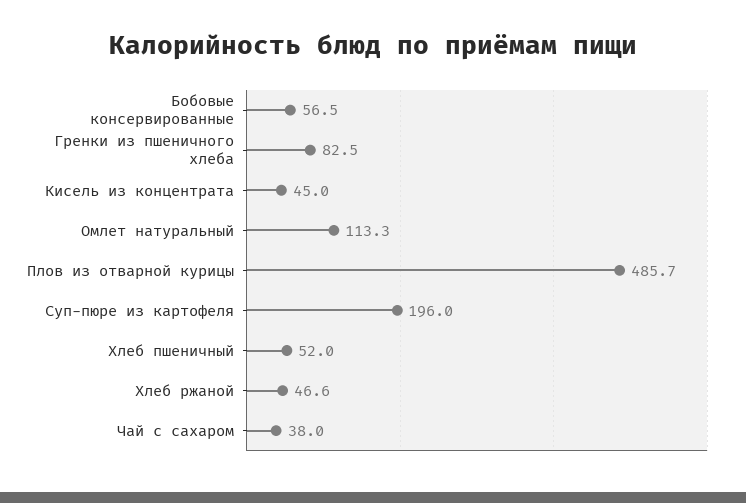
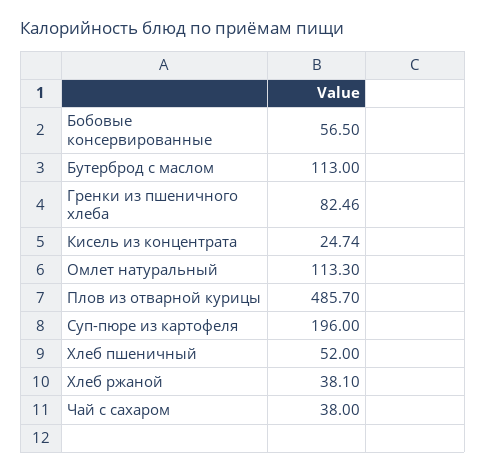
Кисель из концентрата: 45 -> 24.74
Хлеб ржаной: 46.6 -> 38.1
Бутерброд с маслом: none -> 113

